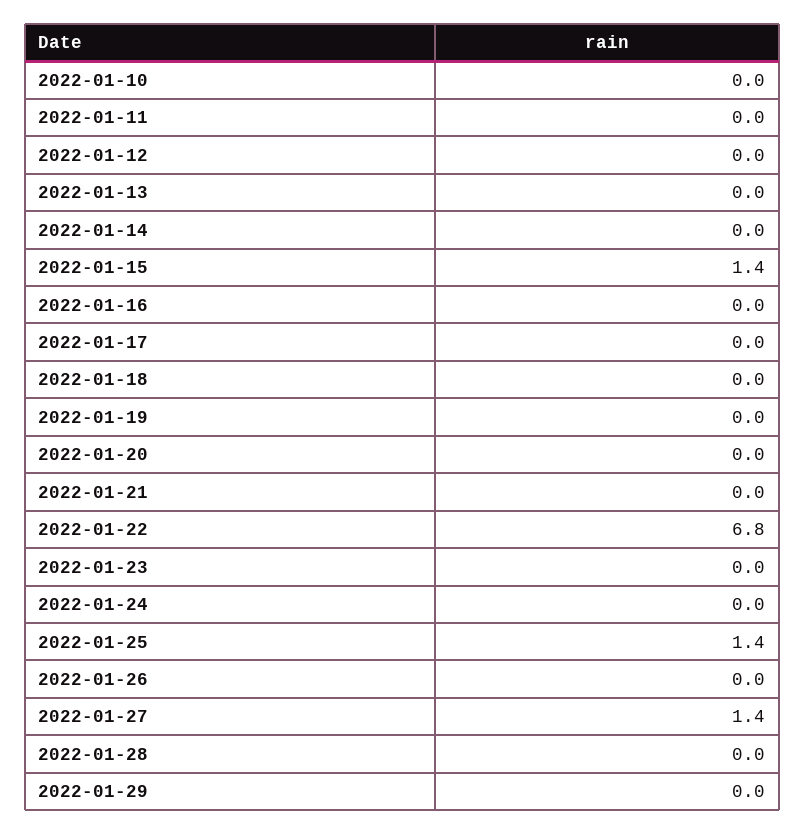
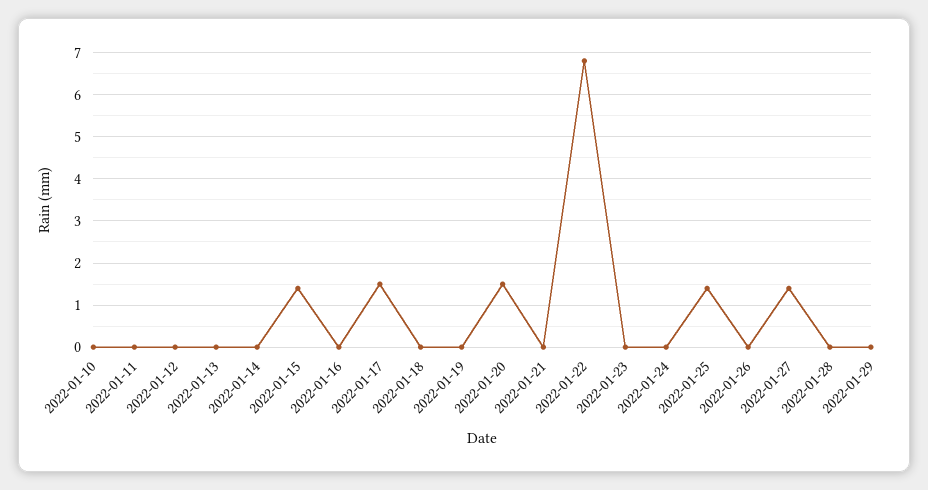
2022-01-17: 0 -> 1.5
2022-01-20: 0 -> 1.5

